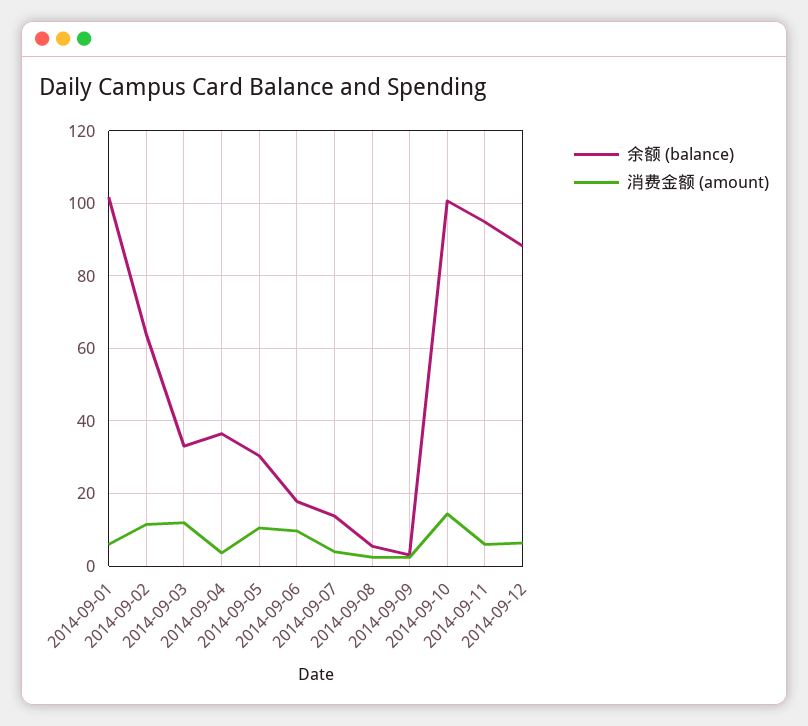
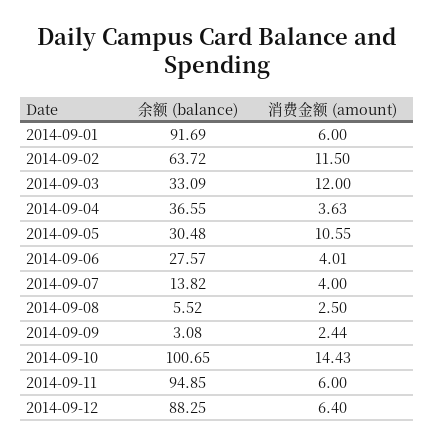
余额 (balance), 2014-09-01: 102 -> 91.69
余额 (balance), 2014-09-06: 18 -> 27.57
消费金额 (amount), 2014-09-06: 10 -> 4.01

